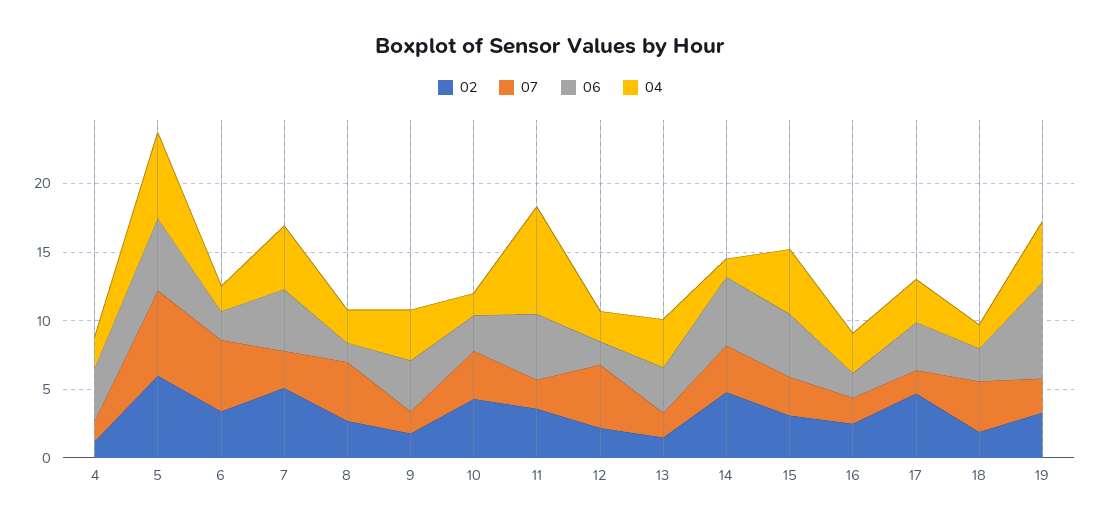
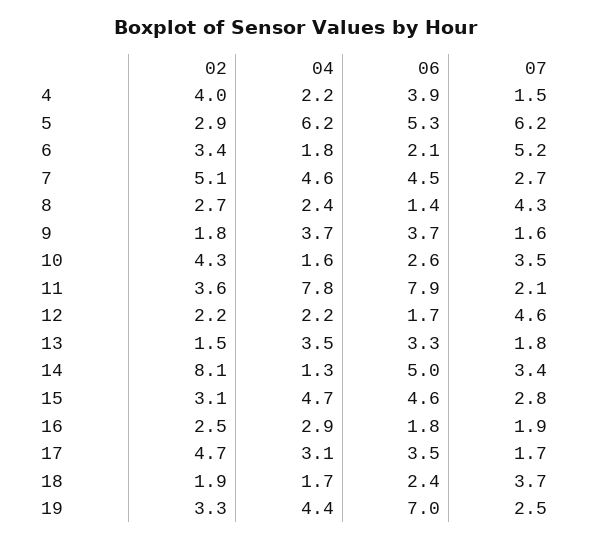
02, 4: 1 -> 4
02, 5: 6 -> 2.9
06, 11: 5 -> 7.9
02, 14: 5 -> 8.1

